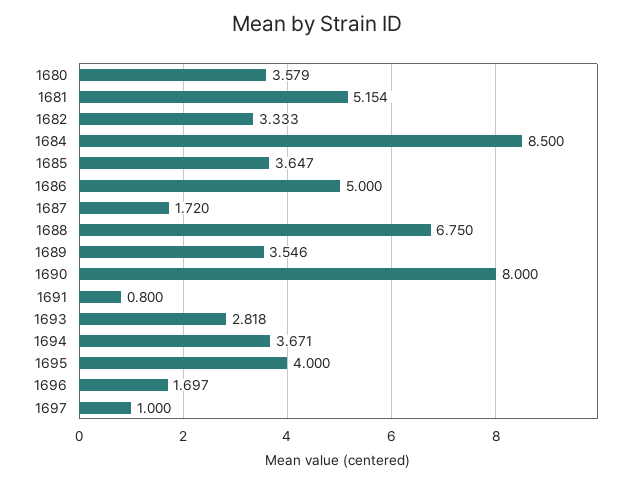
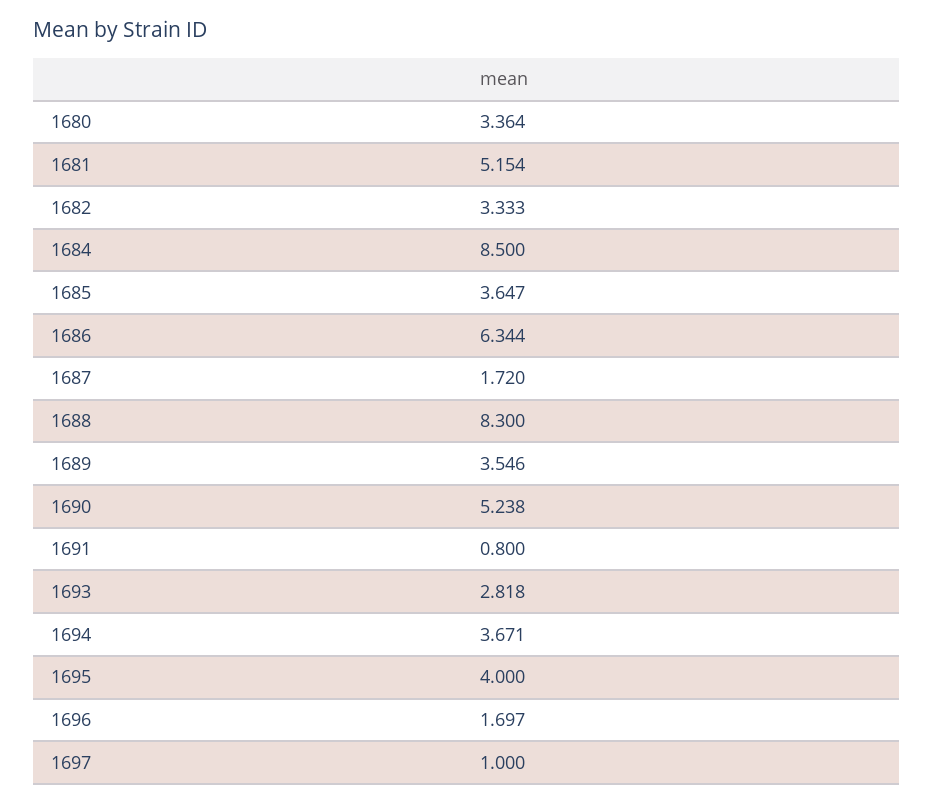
1680: 3.579 -> 3.364
1686: 5 -> 6.344
1688: 6.75 -> 8.3
1690: 8 -> 5.238

